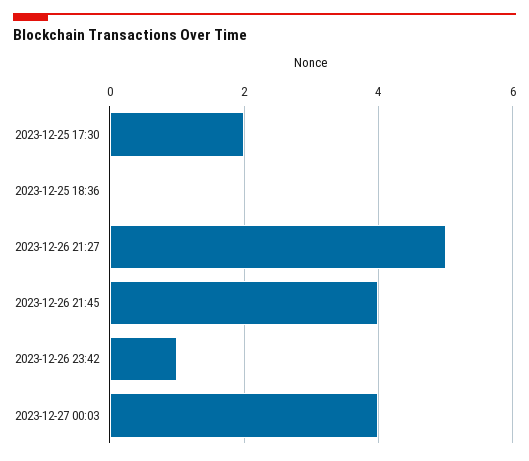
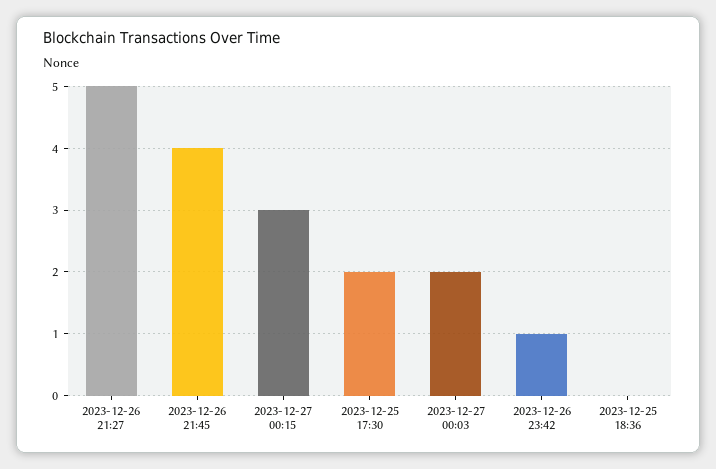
2023-12-27 00:03: 4 -> 2
2023-12-27 00:15: none -> 3

